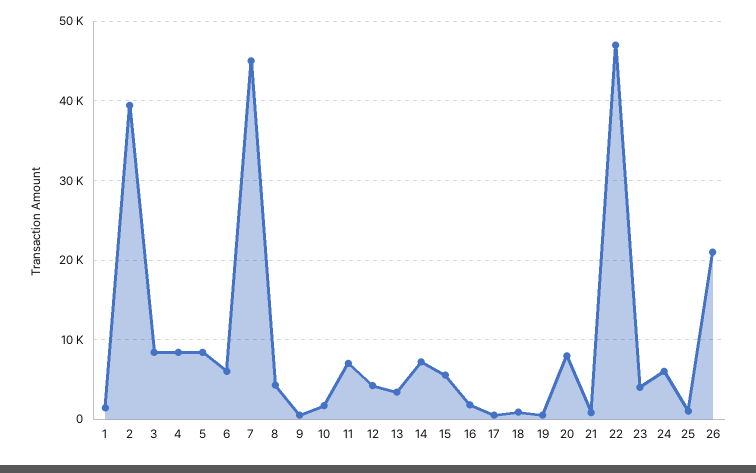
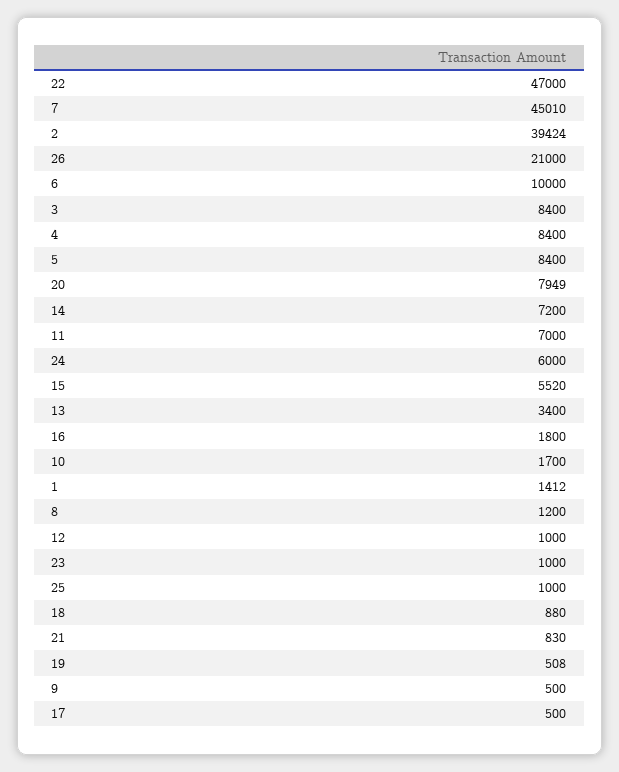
6: 6000 -> 10000
8: 4000 -> 1200
12: 4000 -> 1000
23: 4000 -> 1000

